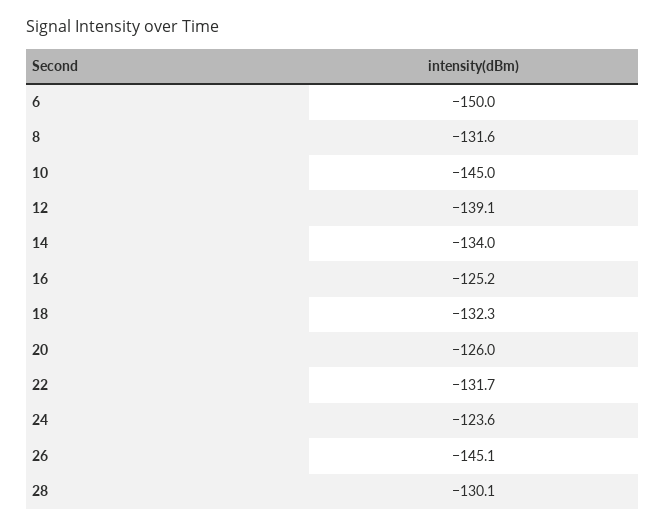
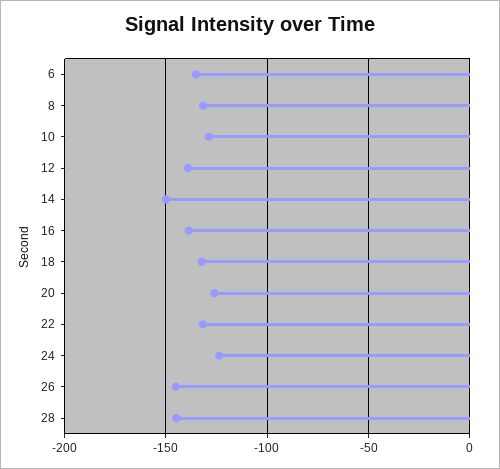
6: -150 -> -135
10: -145 -> -130
14: -134 -> -150
16: -125.2 -> -140
28: -130.1 -> -145

